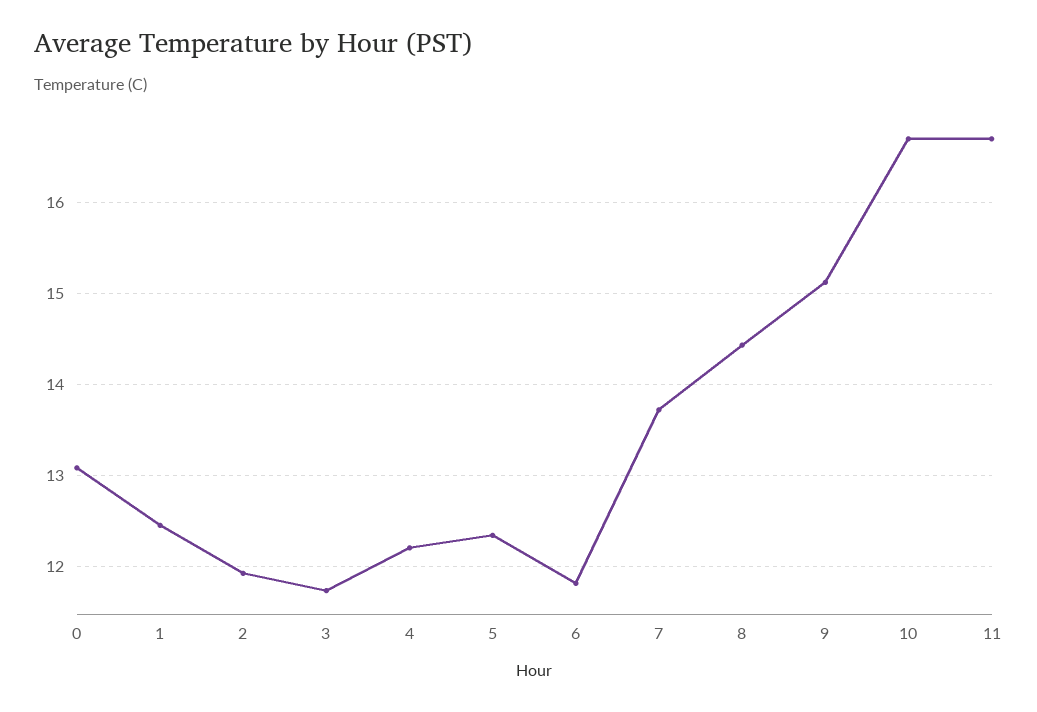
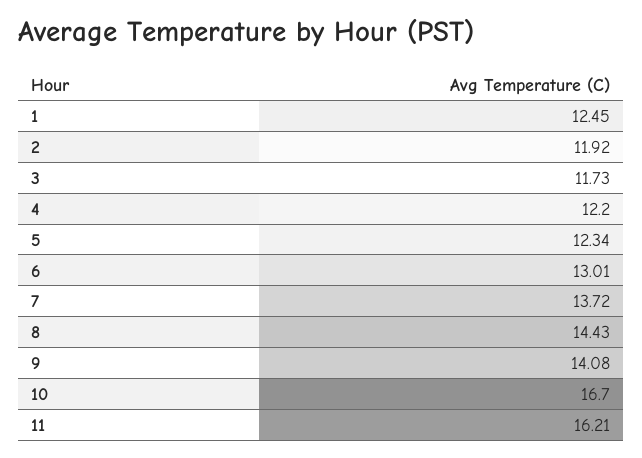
0: 13.1 -> none
6: 11.8 -> 13.01
9: 15.1 -> 14.08
11: 16.7 -> 16.21

